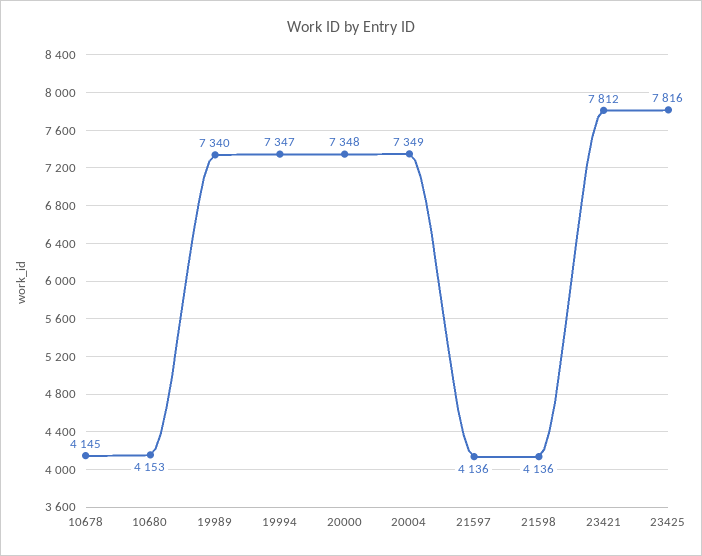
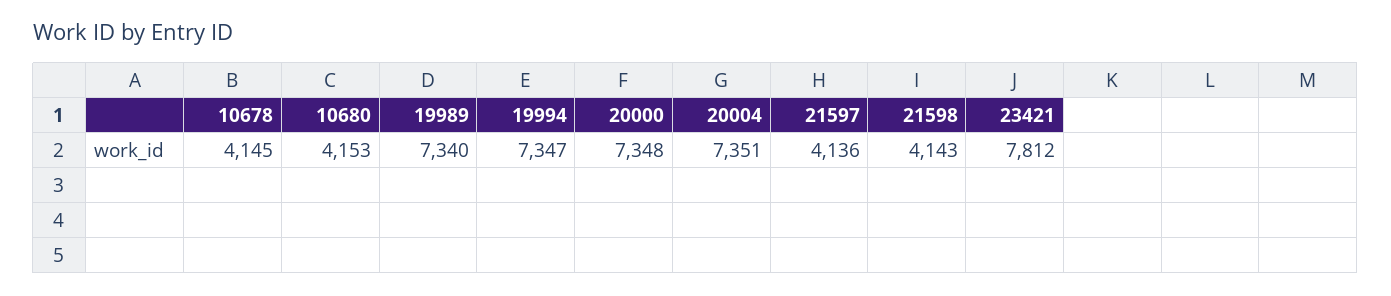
20004: 7349 -> 7351
21598: 4136 -> 4143
23425: 7816 -> none

